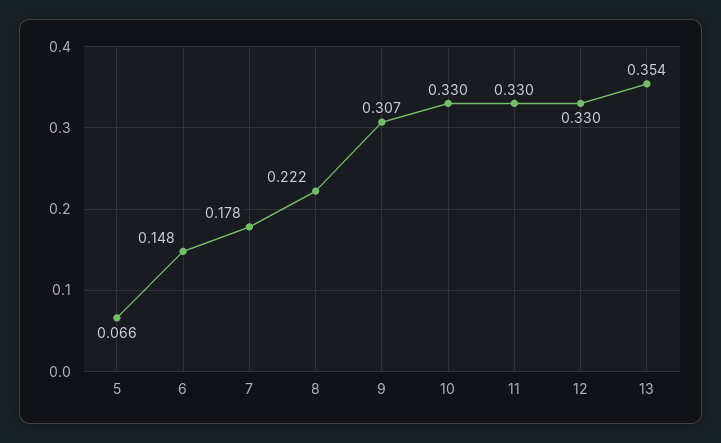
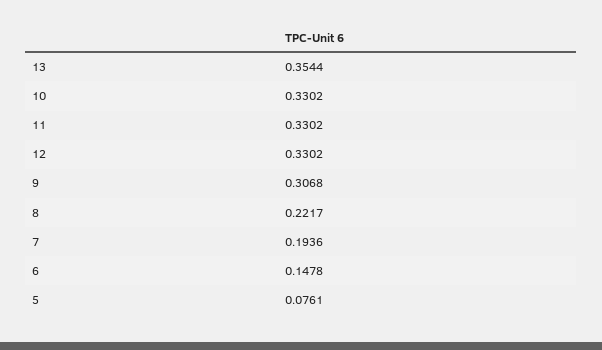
5: 0.066 -> 0.0761
7: 0.178 -> 0.1936

